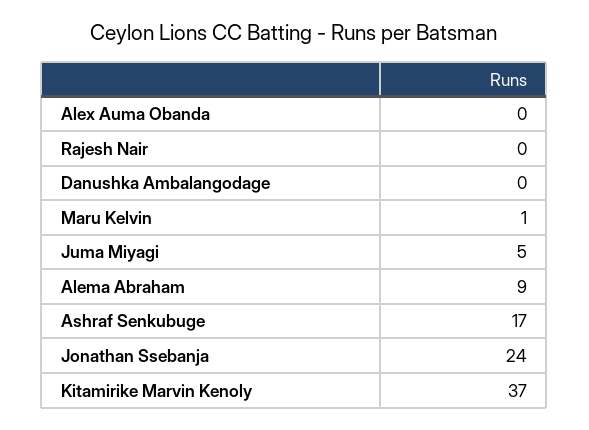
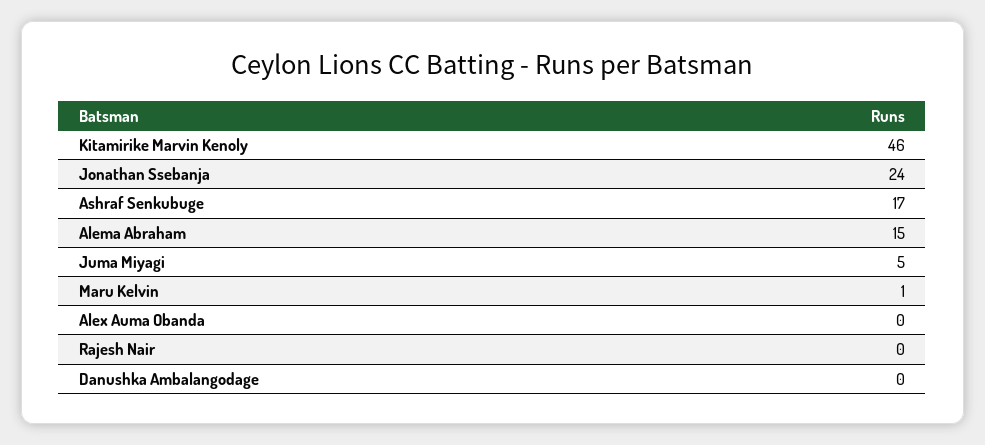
Alema Abraham: 9 -> 15
Kitamirike Marvin Kenoly: 37 -> 46

